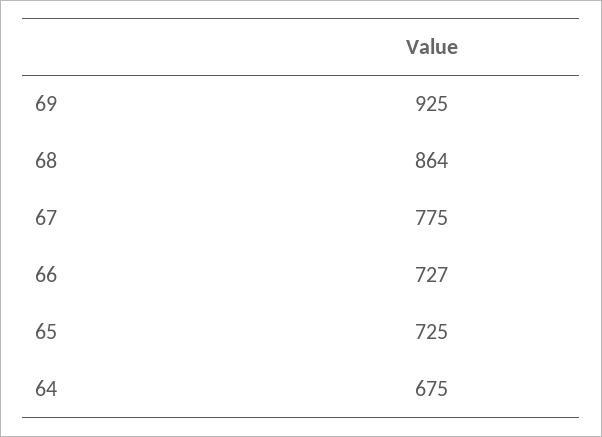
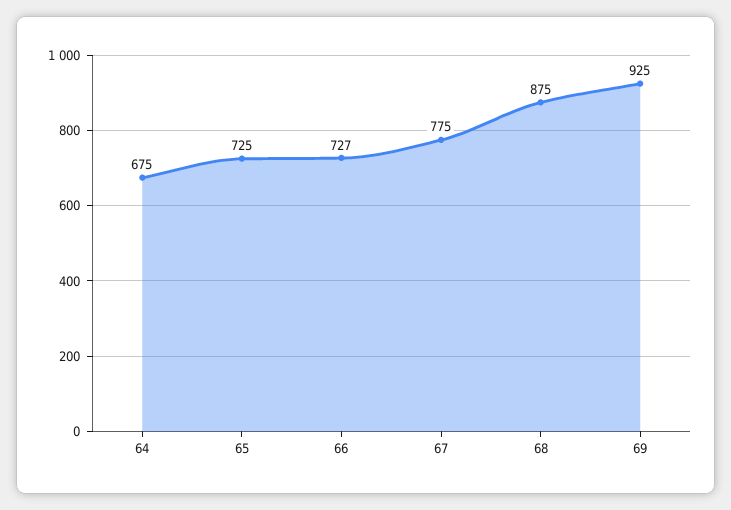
68: 864 -> 875

